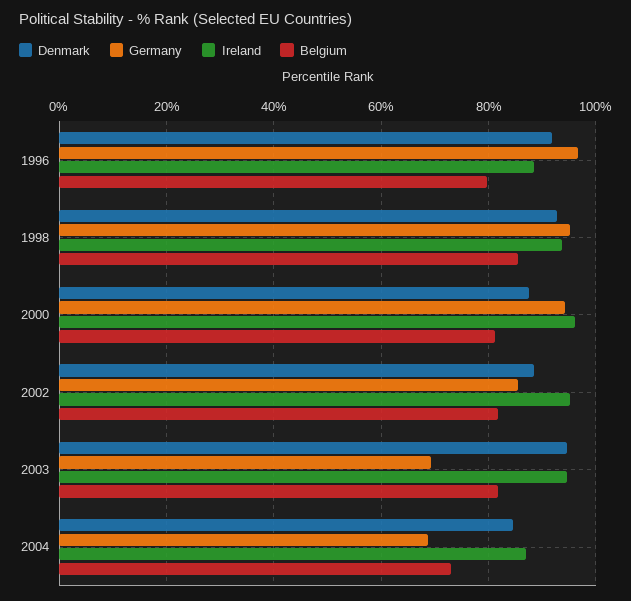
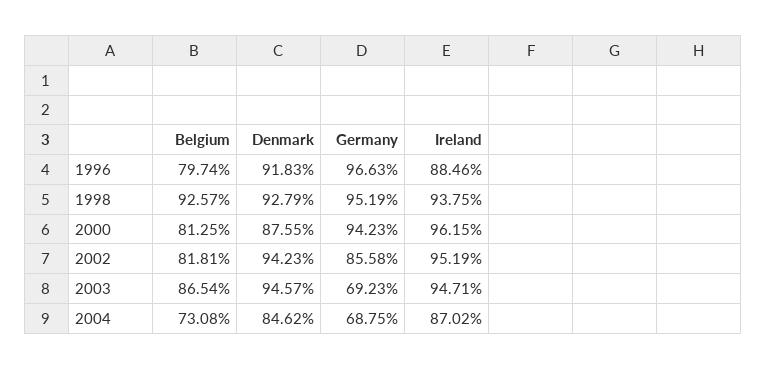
Belgium, 1998: 86 -> 92.57
Denmark, 2002: 88 -> 94.23
Belgium, 2003: 82 -> 86.54

